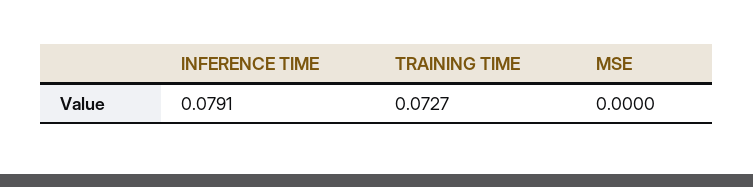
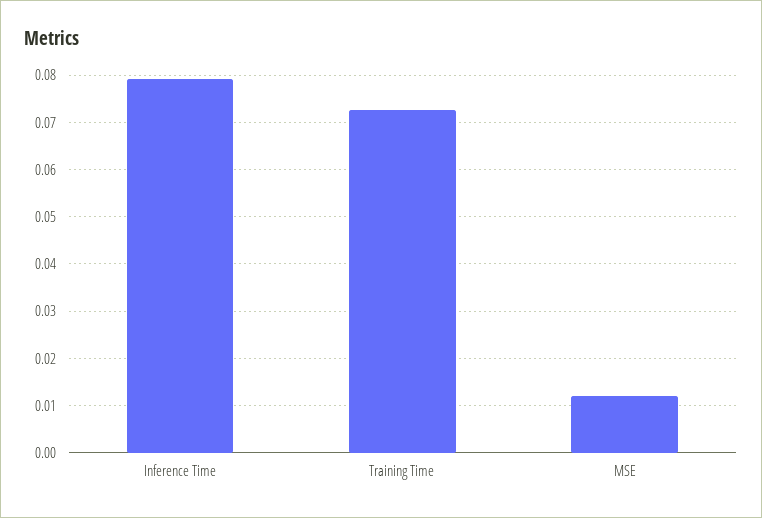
MSE: 0 -> 0.012

